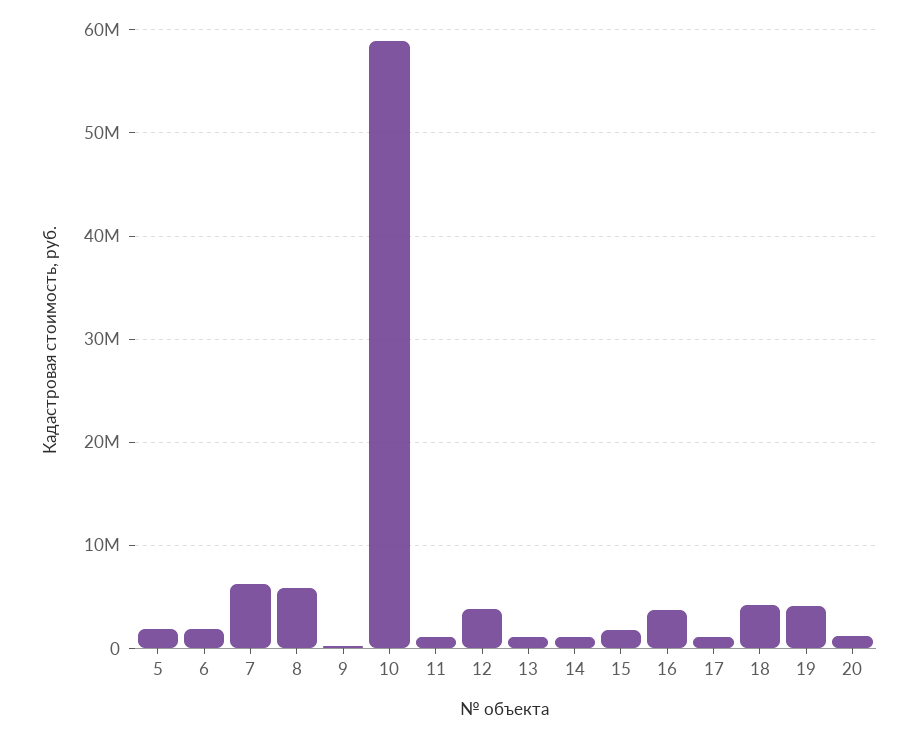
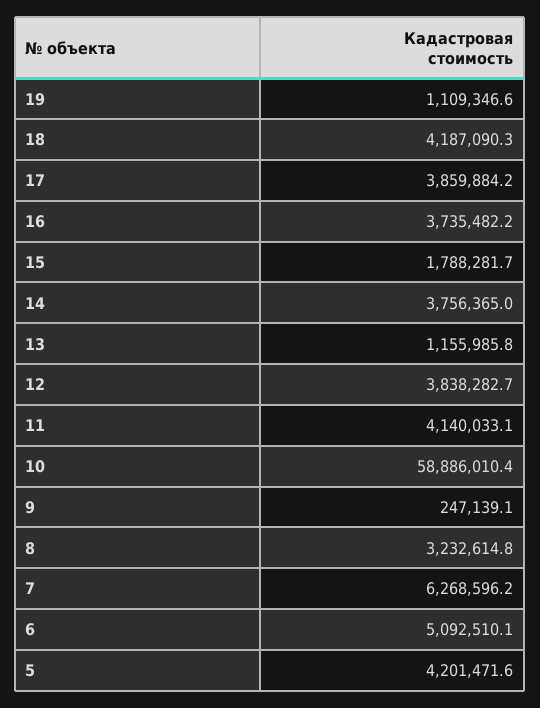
5: 2000000 -> 4201471.6
6: 2000000 -> 5092510.1
8: 6000000 -> 3232614.8
11: 1000000 -> 4140033.1
14: 1000000 -> 3756365
17: 1000000 -> 3859884.2
19: 4000000 -> 1109346.6
20: 1000000 -> none

